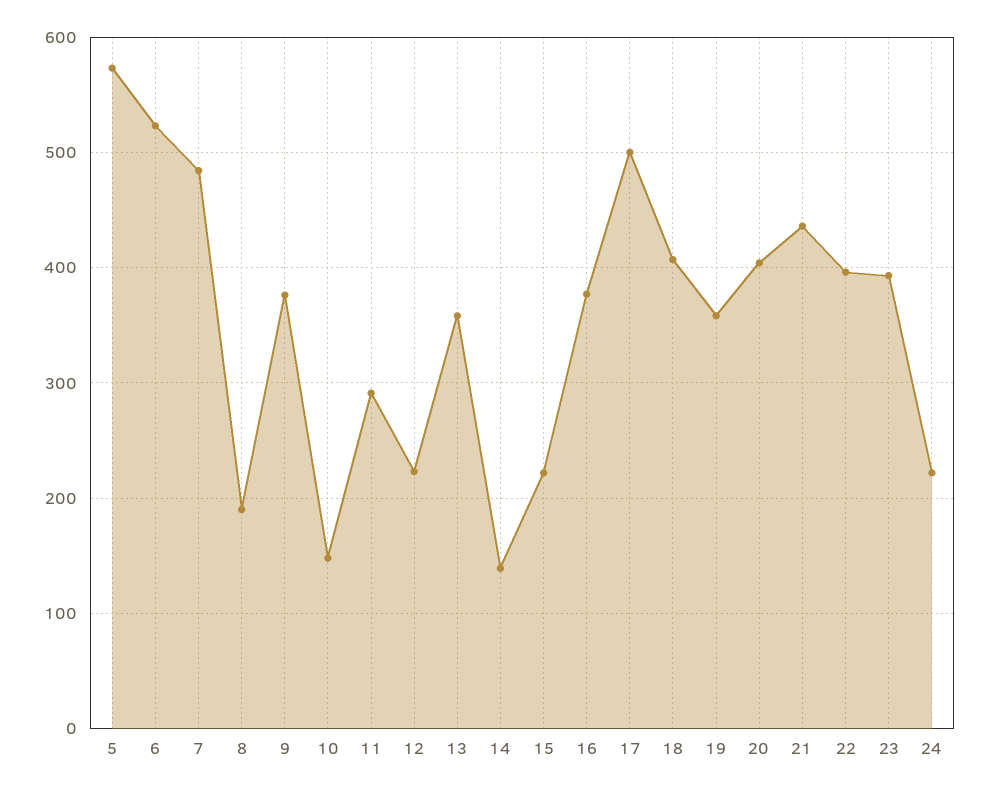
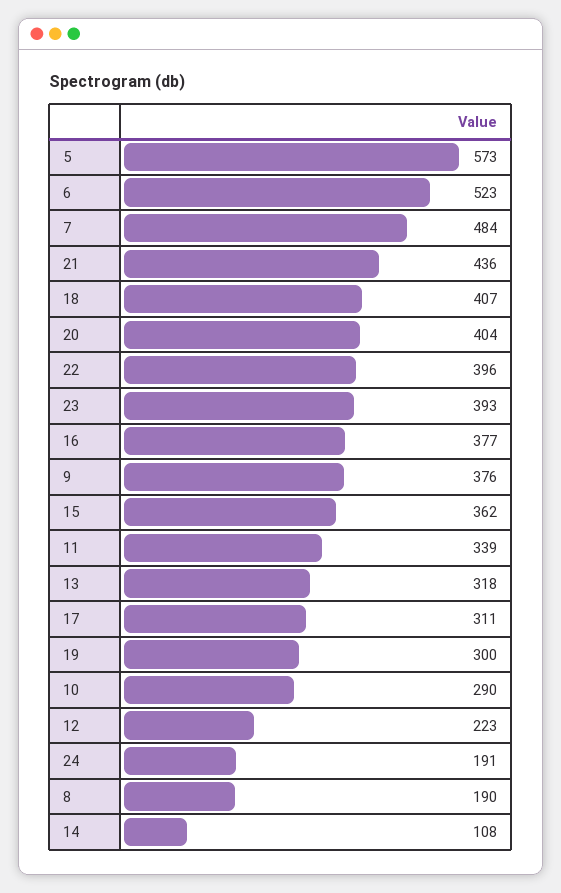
10: 150 -> 290
11: 290 -> 339
13: 360 -> 318
14: 140 -> 108
15: 220 -> 362
17: 500 -> 311
19: 360 -> 300
24: 220 -> 191

